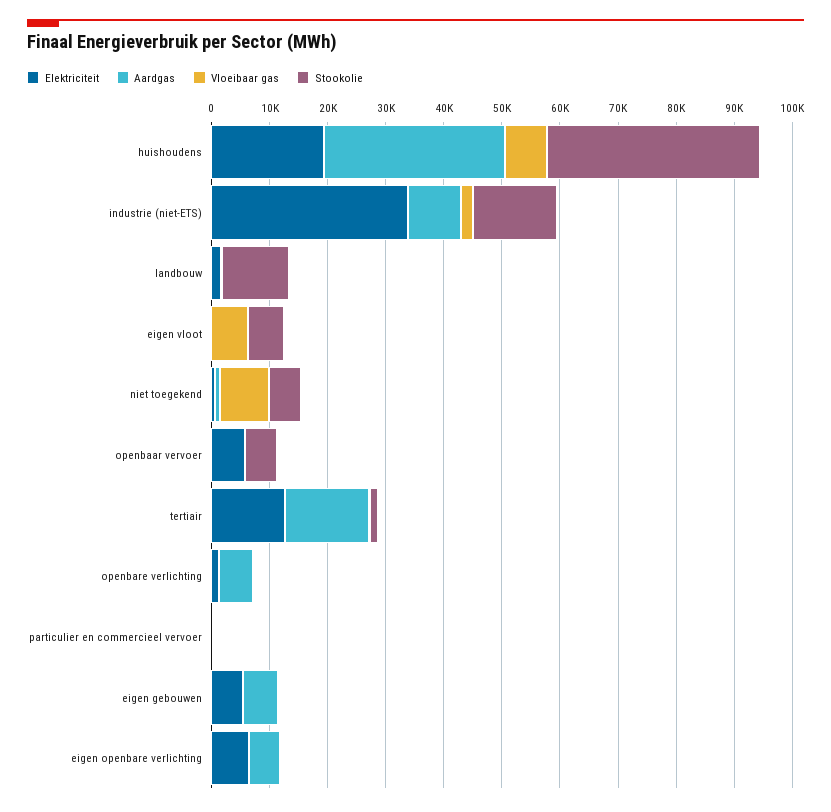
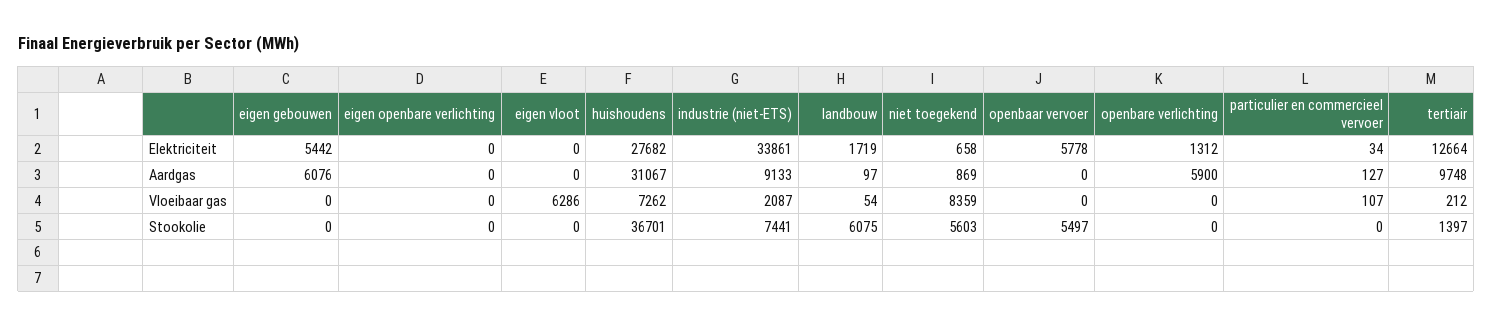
Elektriciteit, huishoudens: 20000 -> 27682
Stookolie, industrie (niet-ETS): 14000 -> 7441
Stookolie, landbouw: 12000 -> 6075
Stookolie, eigen vloot: 6000 -> 0
Aardgas, tertiair: 14000 -> 9748
Elektriciteit, eigen openbare verlichting: 6000 -> 0
Aardgas, eigen openbare verlichting: 6000 -> 0

